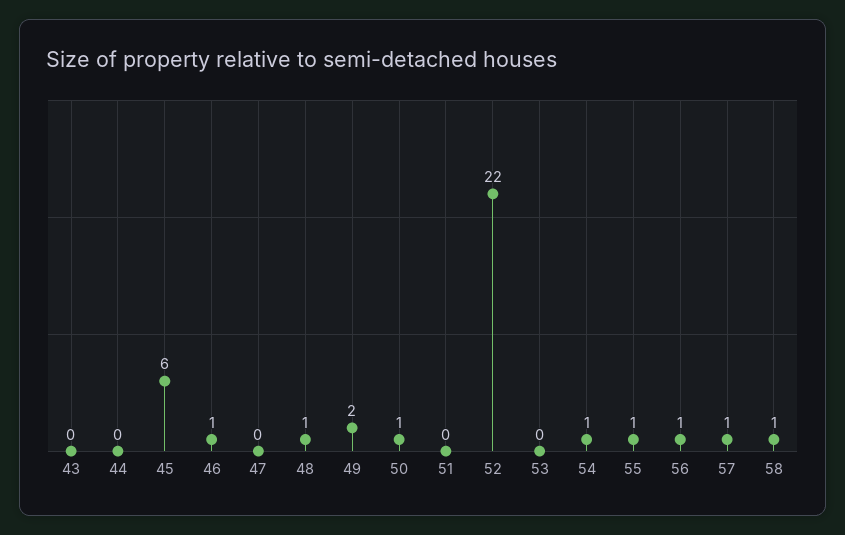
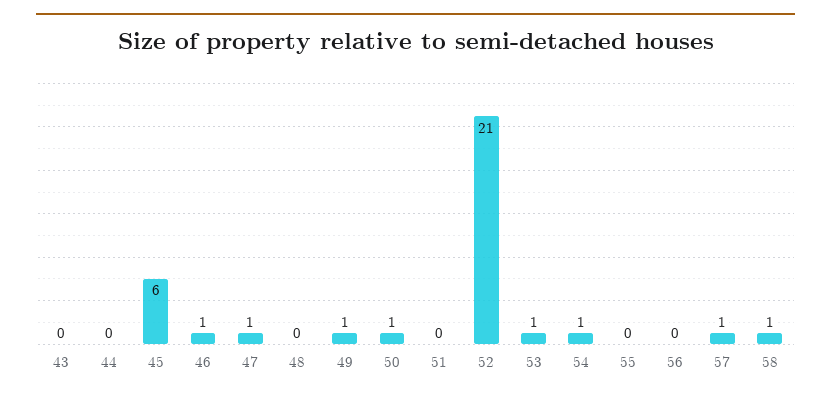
47: 0 -> 1
48: 1 -> 0
49: 2 -> 1
52: 22 -> 21
53: 0 -> 1
55: 1 -> 0
56: 1 -> 0

